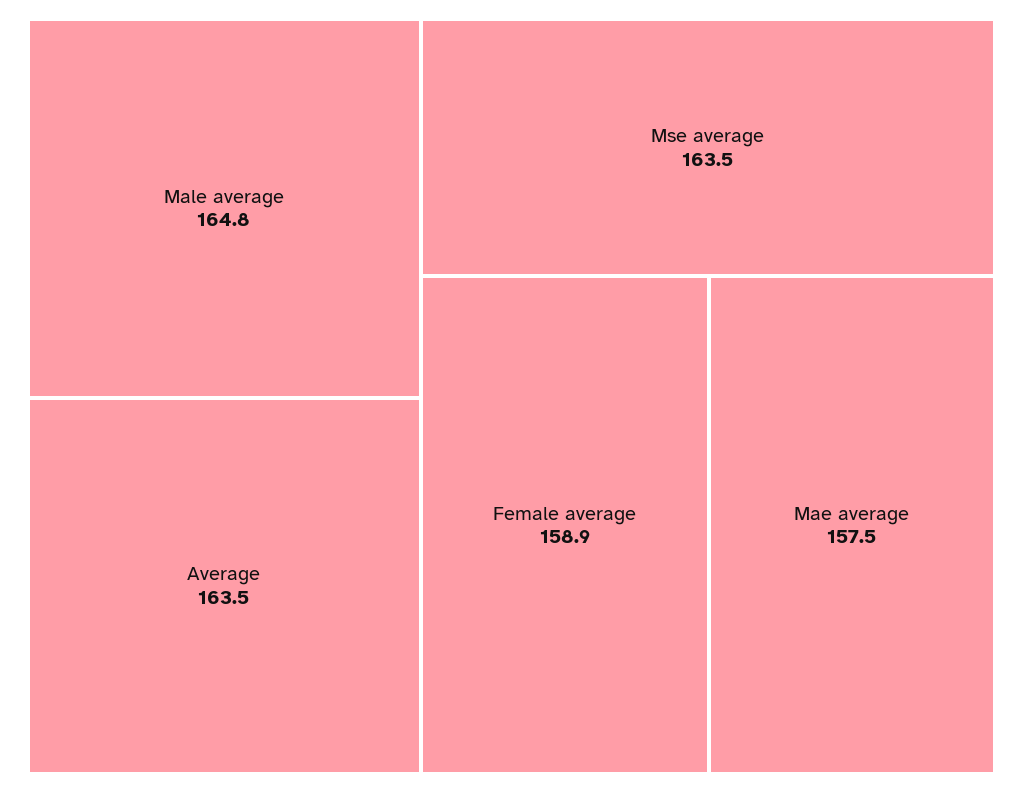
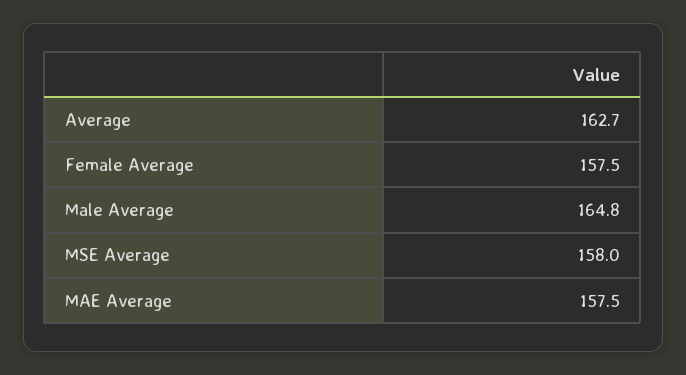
Average: 163.5 -> 162.7
Mse average: 163.5 -> 158
Female average: 158.9 -> 157.5

